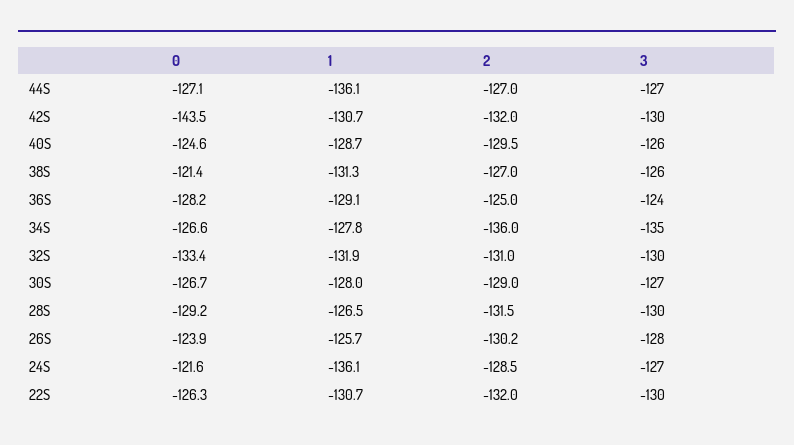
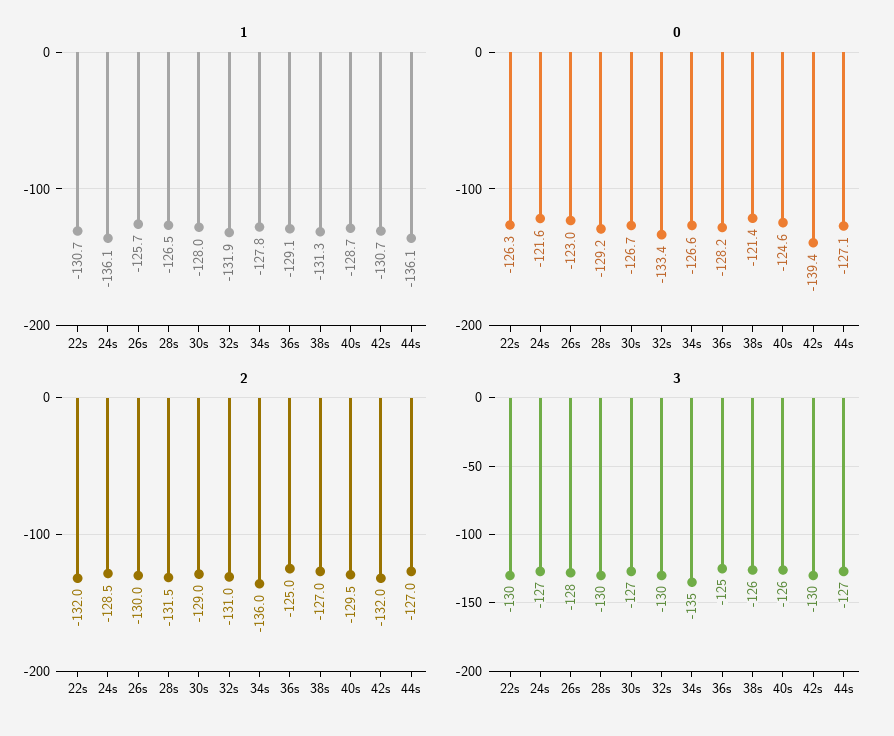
0, 42S: -143.5 -> -139.4
3, 36S: -124 -> -125
0, 26S: -123.9 -> -123
2, 26S: -130.2 -> -130

